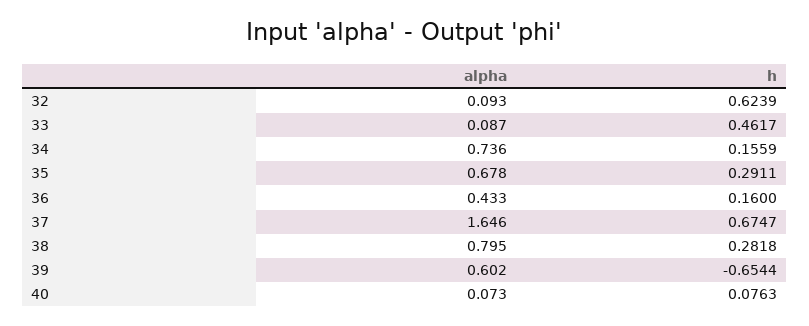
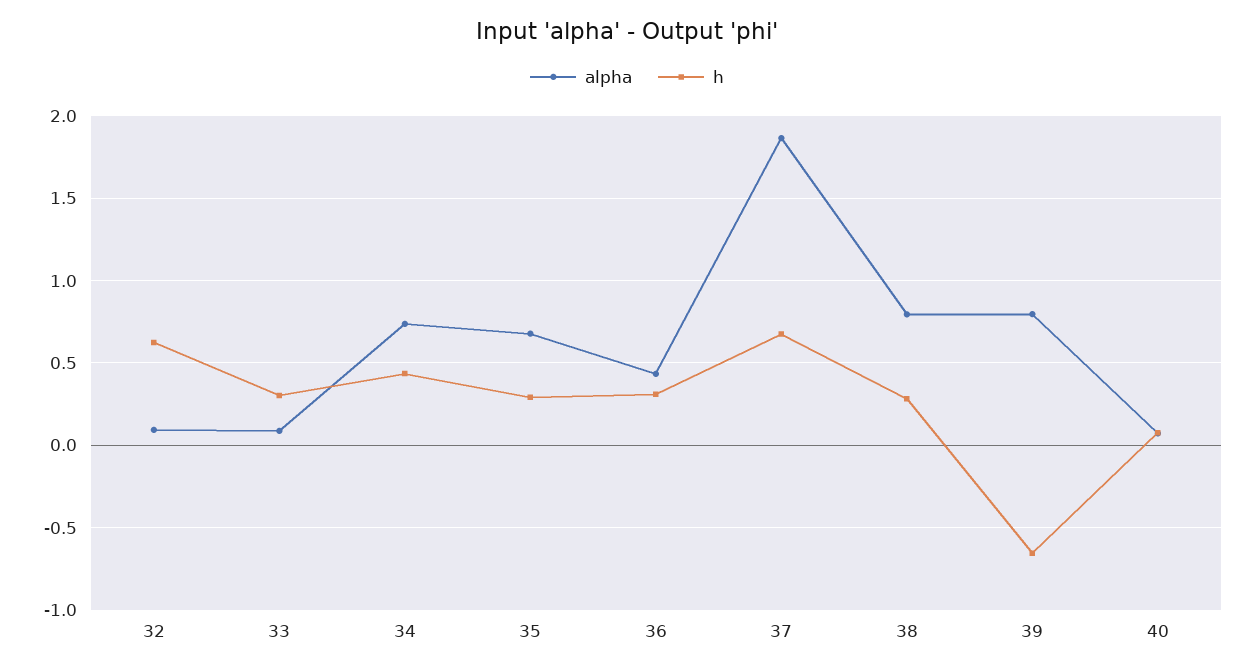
h, 33: 0.4617 -> 0.3
h, 34: 0.1559 -> 0.45
h, 36: 0.16 -> 0.3
alpha, 37: 1.646 -> 1.85
alpha, 39: 0.602 -> 0.8

